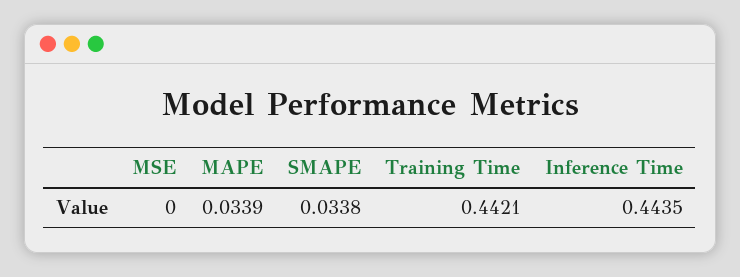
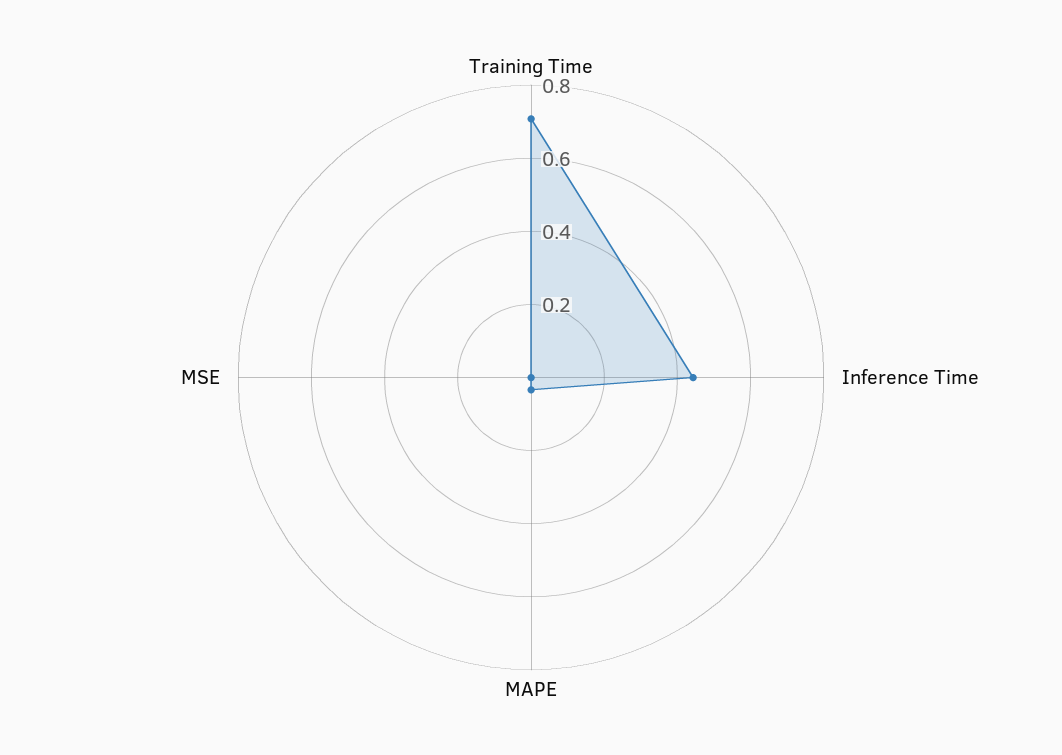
SMAPE: 0.0338 -> none
Training Time: 0.4421 -> 0.7

